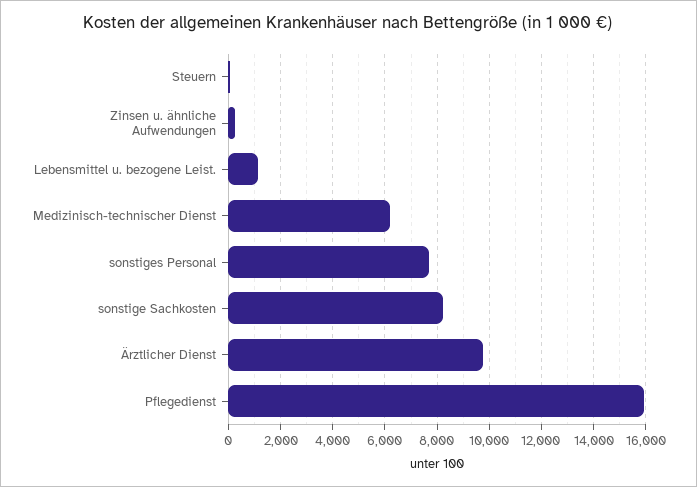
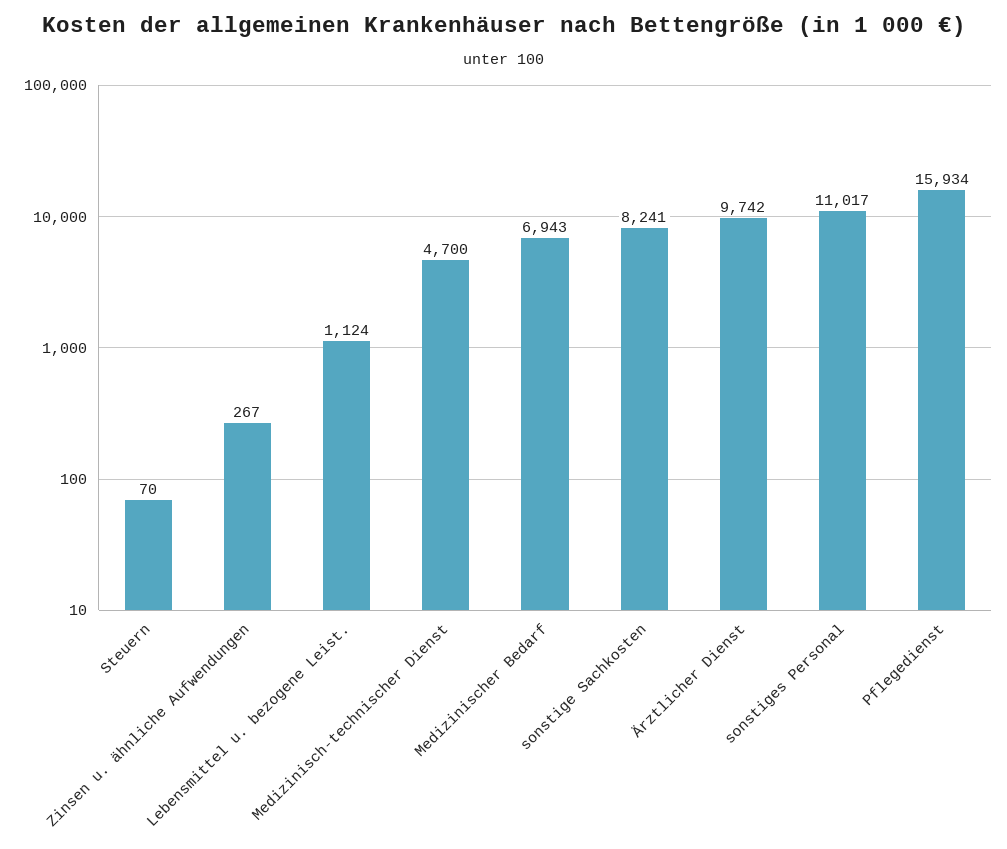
Medizinisch-technischer Dienst: 6250 -> 4700
sonstiges Personal: 7750 -> 11017
Medizinischer Bedarf: none -> 6943

